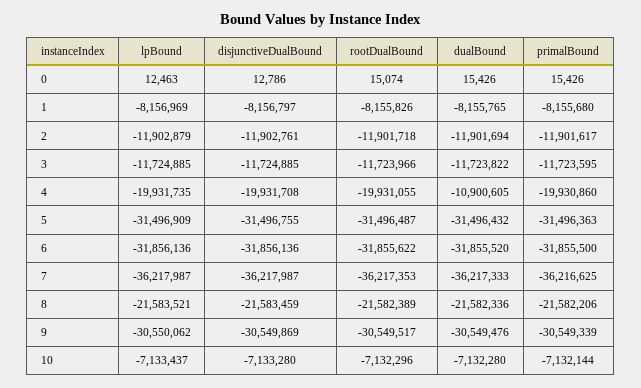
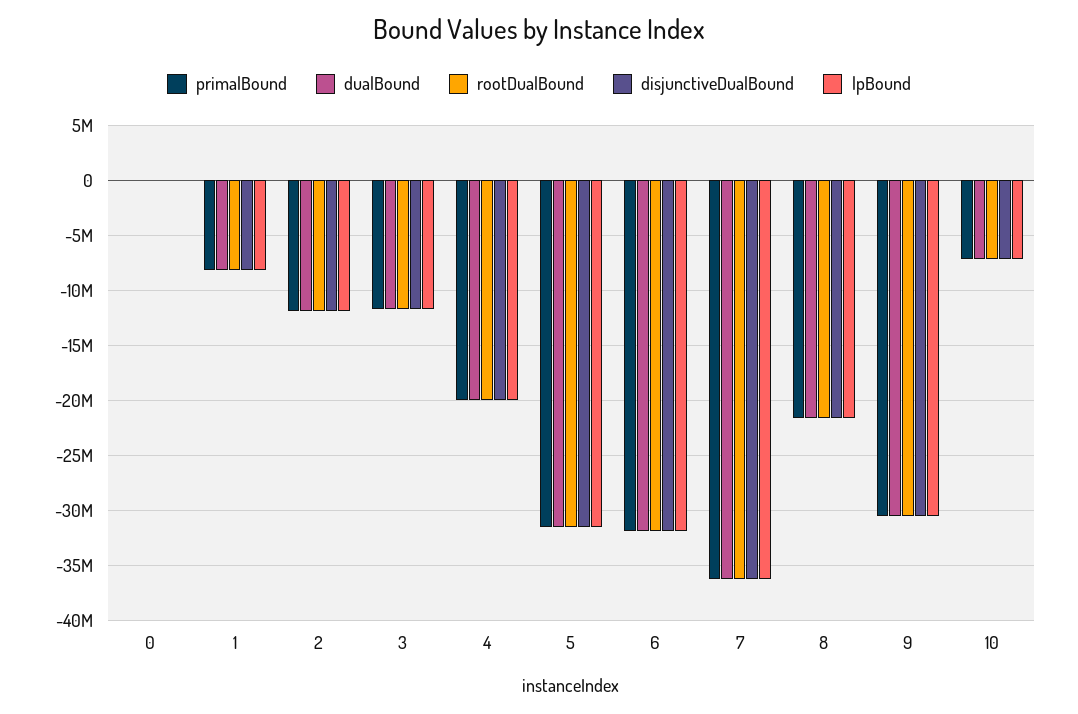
dualBound, 4: -10900605 -> -20000000

